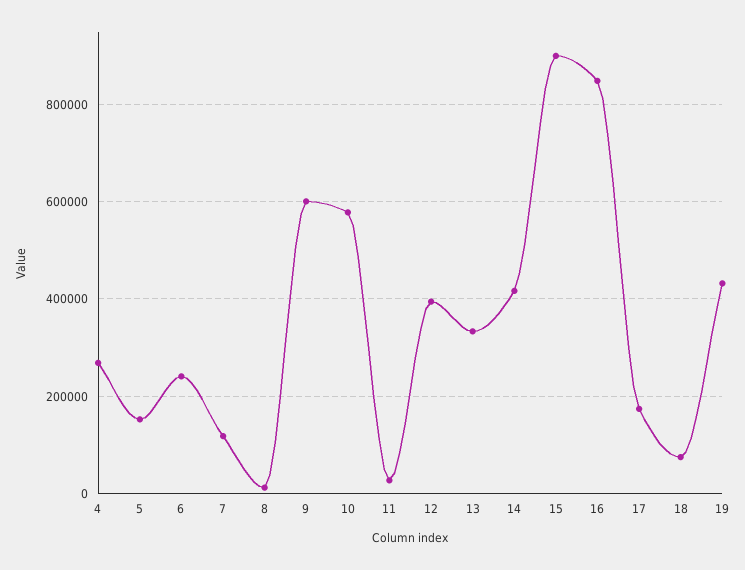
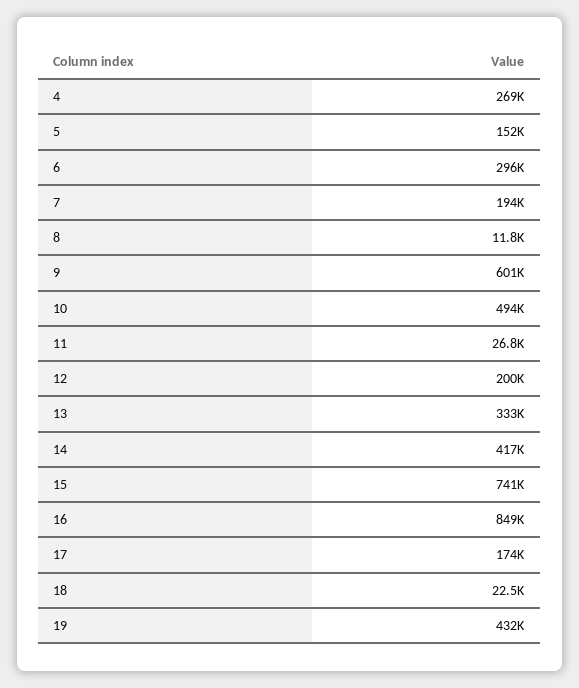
6: 240000 -> 296000
7: 120000 -> 194000
10: 580000 -> 494000
12: 400000 -> 200000
15: 900000 -> 741000
18: 80000 -> 22500

